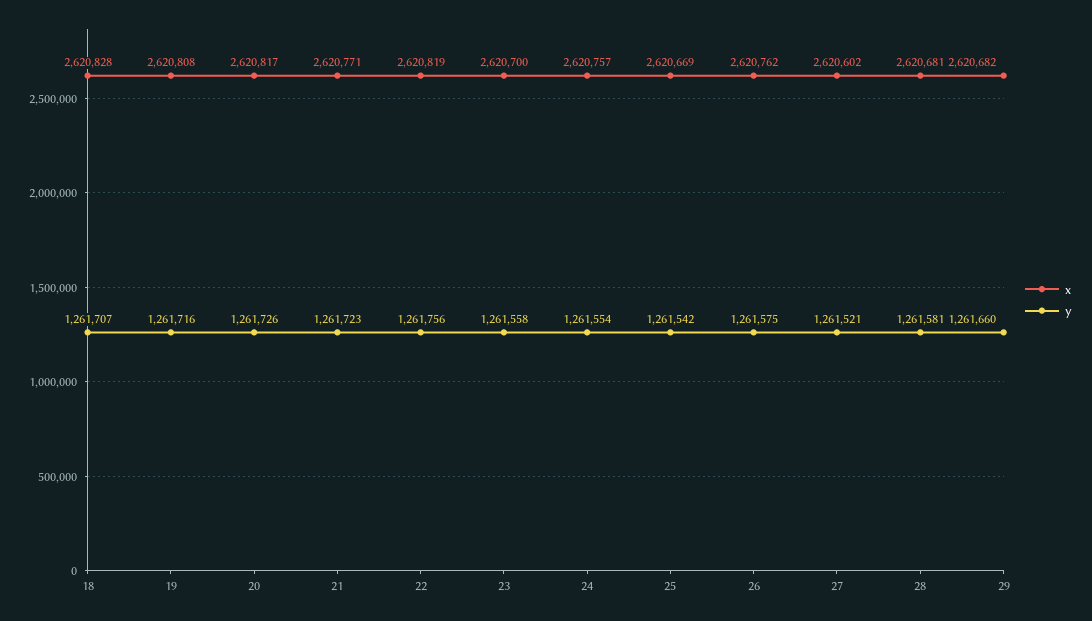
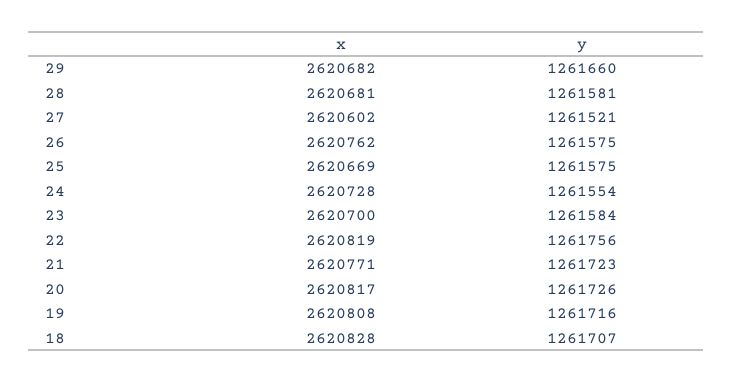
y, 23: 1261558 -> 1261584
x, 24: 2620757 -> 2620728
y, 25: 1261542 -> 1261575

